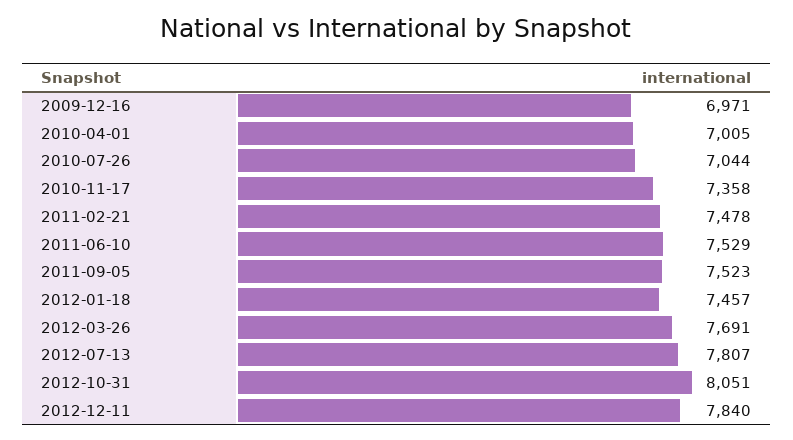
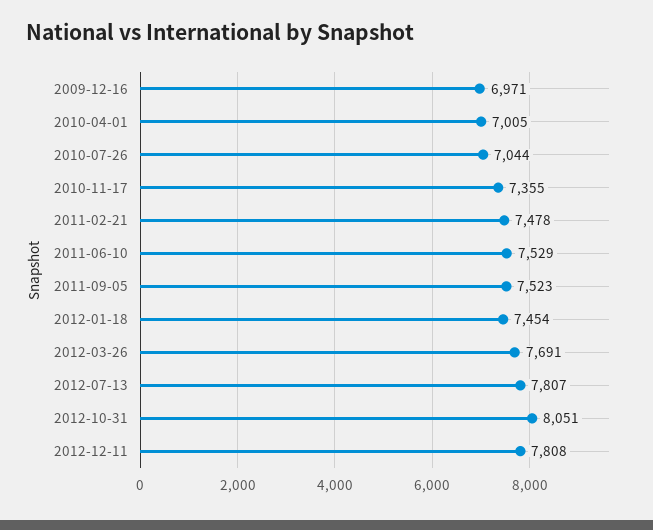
2010-11-17: 7358 -> 7355
2012-01-18: 7457 -> 7454
2012-12-11: 7840 -> 7808

